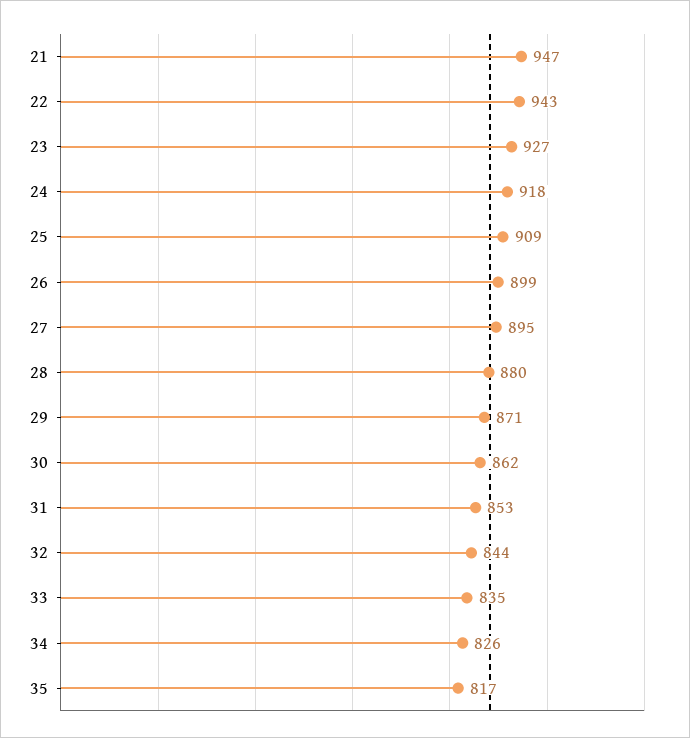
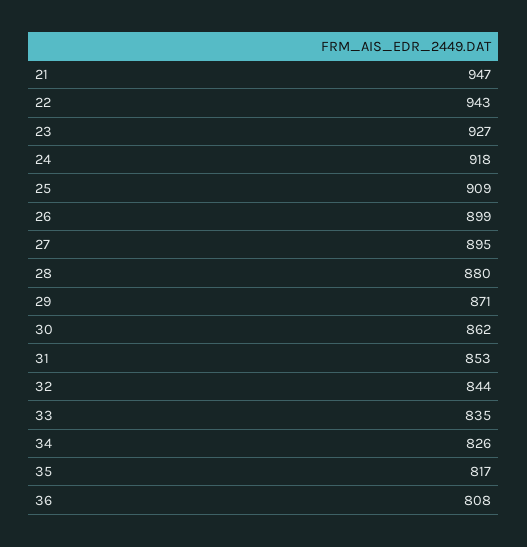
36: none -> 808

